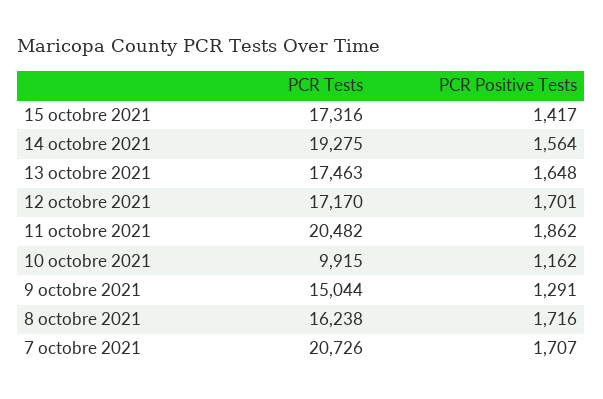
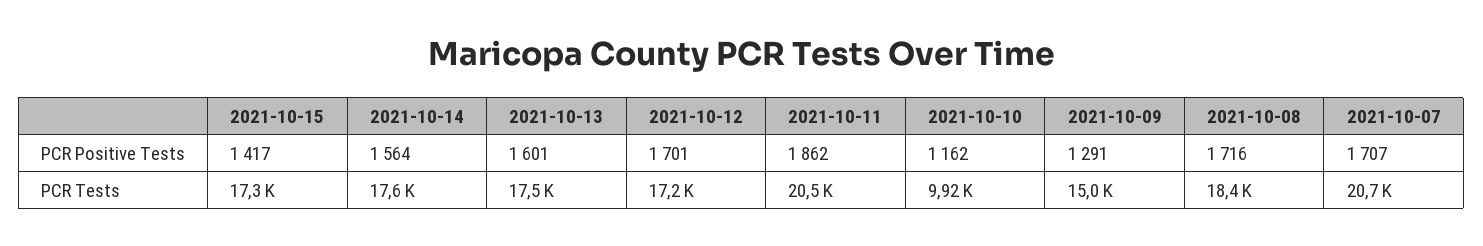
PCR Tests, 14 octobre 2021: 19275 -> 17600
PCR Positive Tests, 13 octobre 2021: 1648 -> 1601
PCR Tests, 8 octobre 2021: 16238 -> 18400

